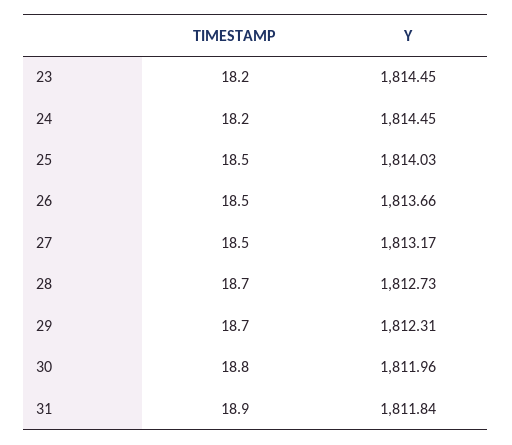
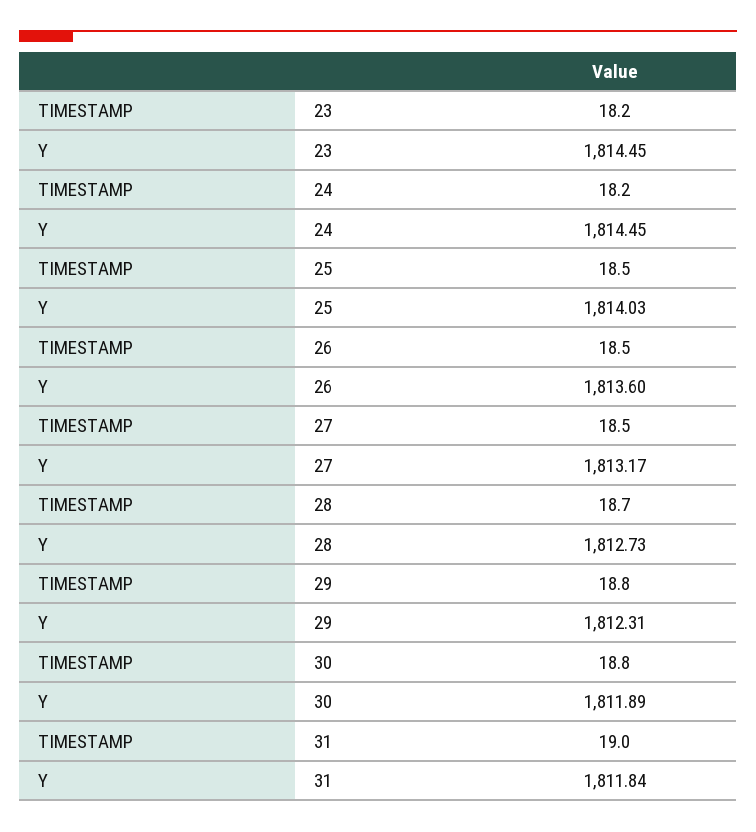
Y, 26: 1813.66 -> 1813.6
TIMESTAMP, 29: 18.7 -> 18.8
Y, 30: 1811.96 -> 1811.89
TIMESTAMP, 31: 18.9 -> 19

